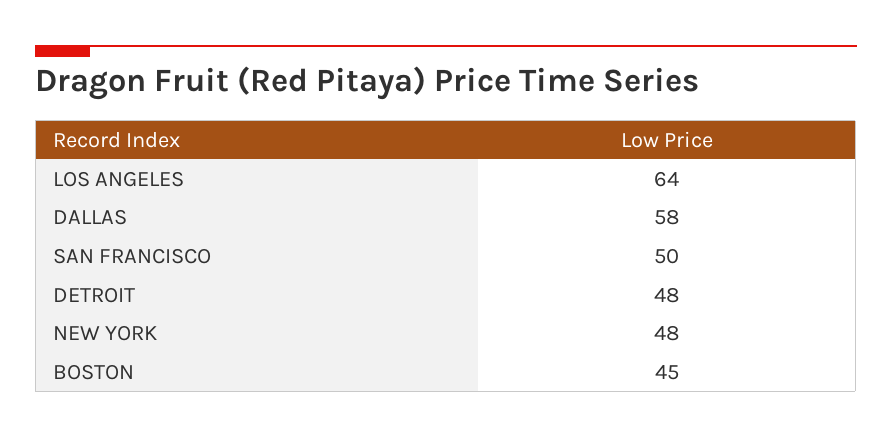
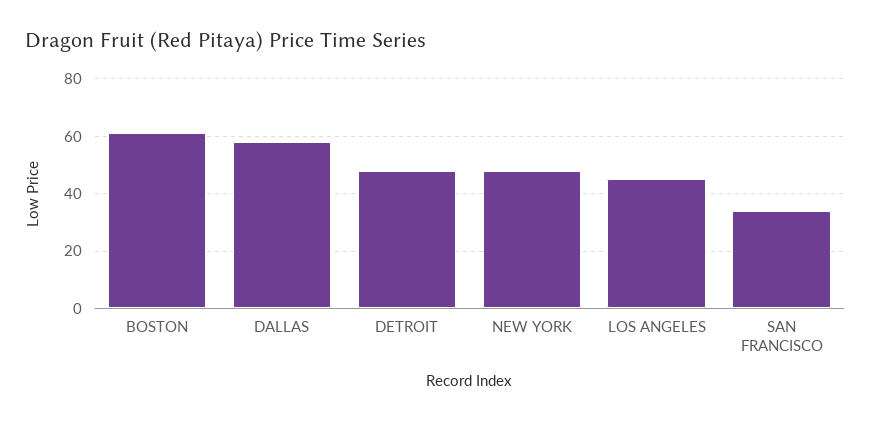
LOS ANGELES: 64 -> 45
SAN FRANCISCO: 50 -> 35
BOSTON: 45 -> 60

